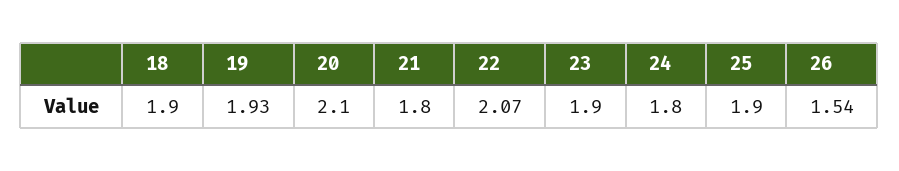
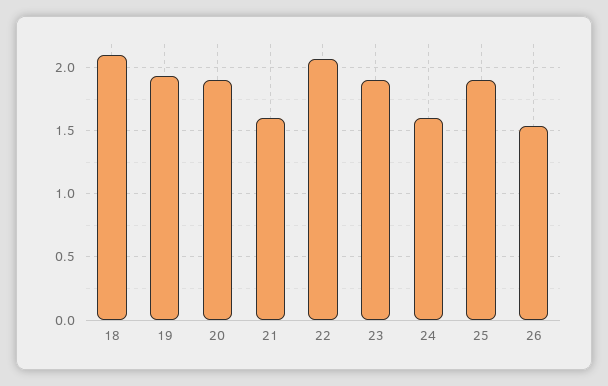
18: 1.9 -> 2.1
20: 2.1 -> 1.9
21: 1.8 -> 1.6
24: 1.8 -> 1.6

